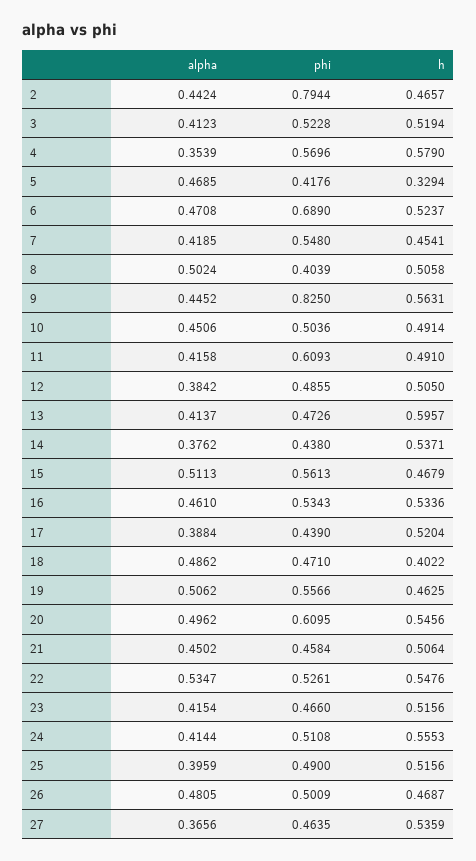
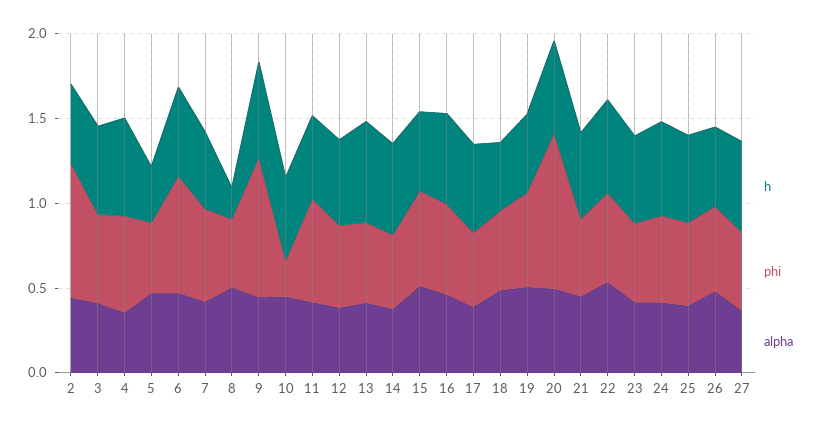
h, 8: 0.5058 -> 0.2
phi, 10: 0.5036 -> 0.2
phi, 20: 0.6095 -> 0.9

